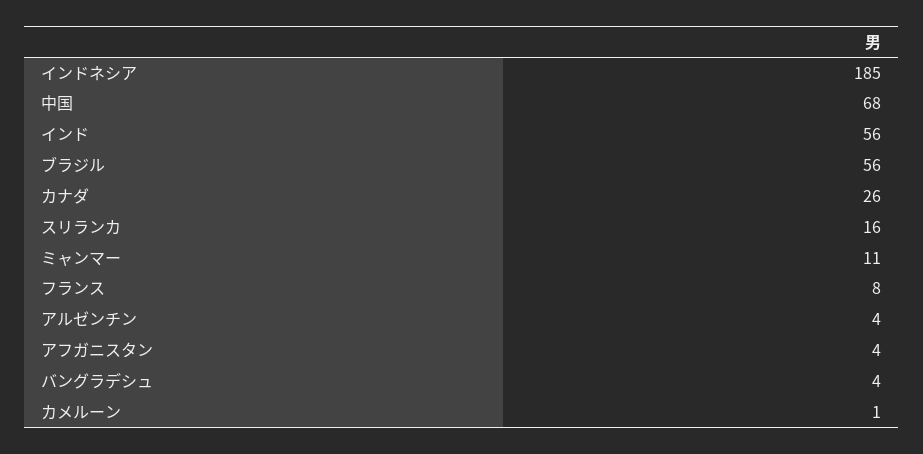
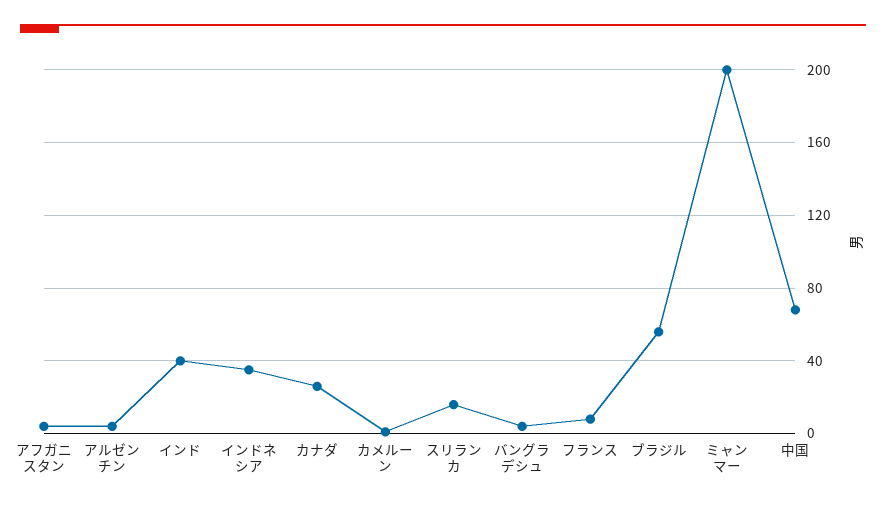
インドネシア: 185 -> 35
インド: 56 -> 40
ミャンマー: 11 -> 200

